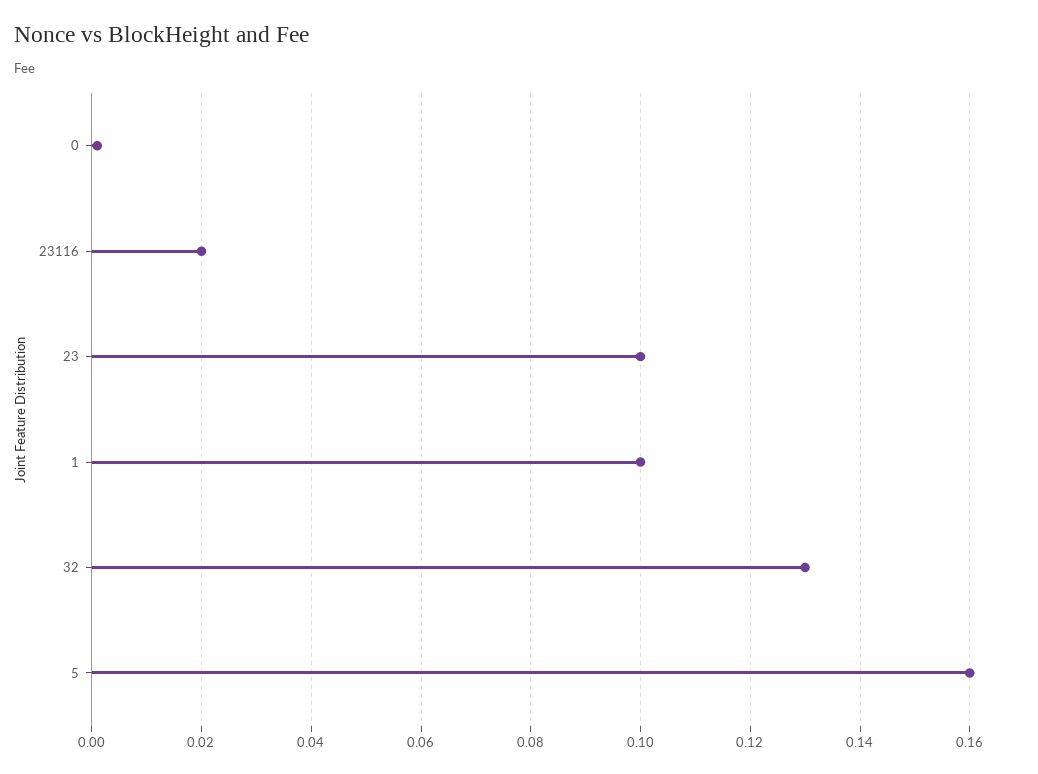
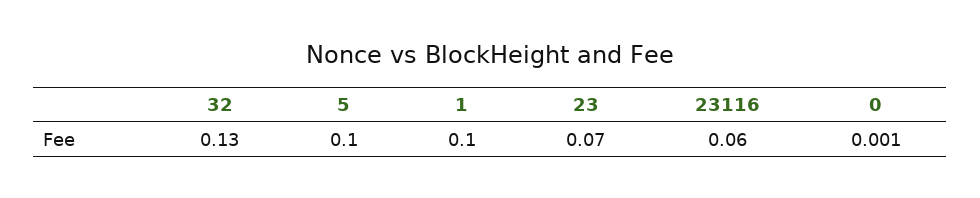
23116: 0.02 -> 0.06
23: 0.1 -> 0.07
5: 0.16 -> 0.1

